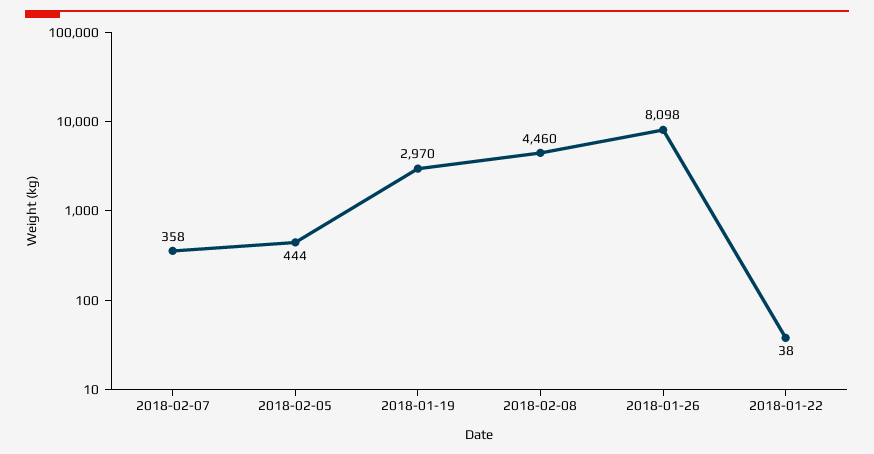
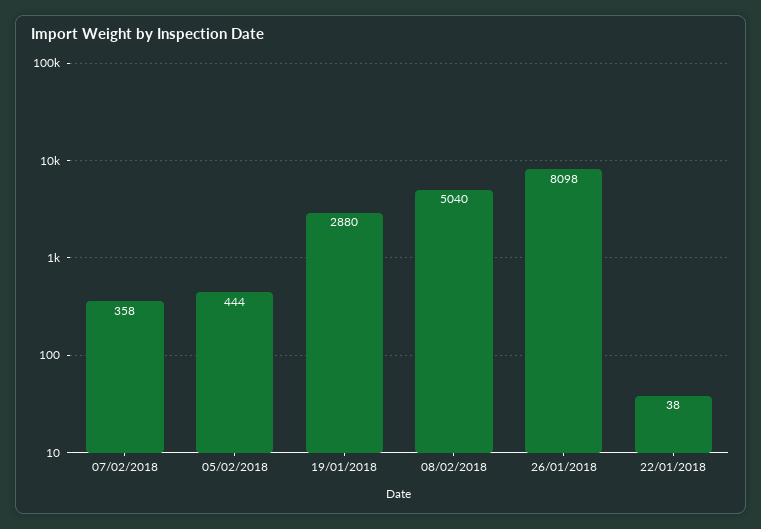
2018-01-19: 2970 -> 2880
2018-02-08: 4460 -> 5040

